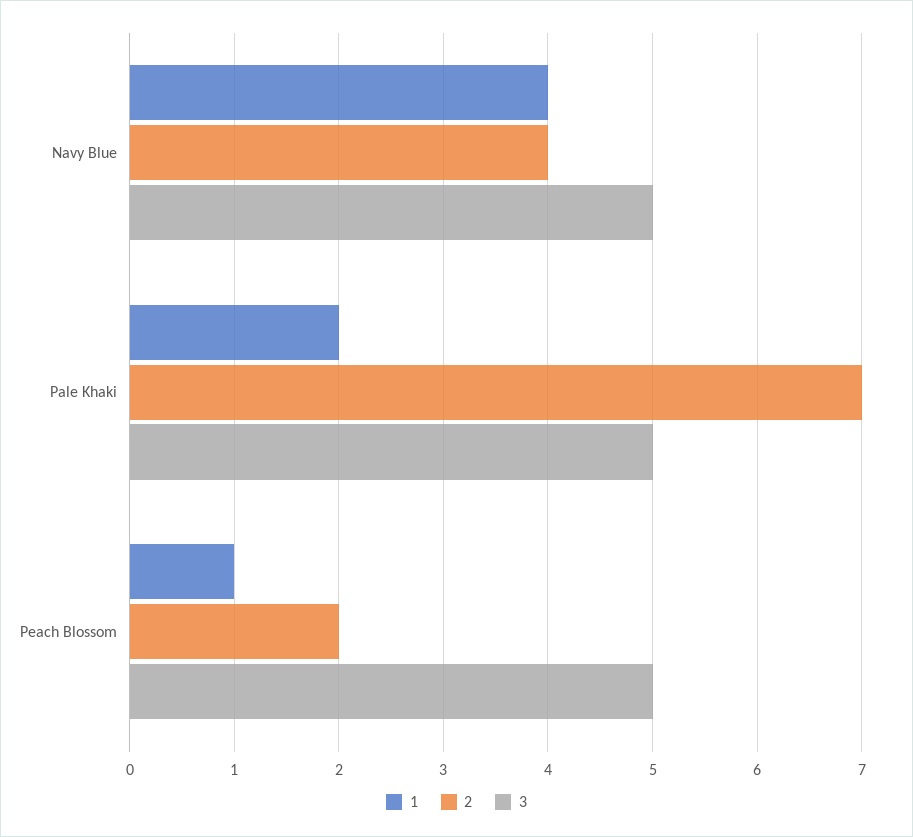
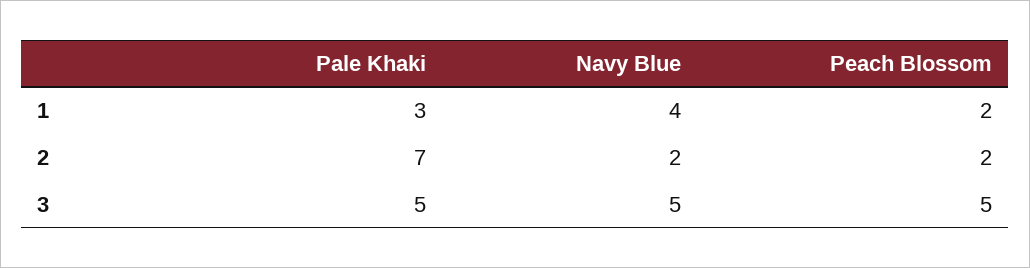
2, Navy Blue: 4 -> 2
1, Pale Khaki: 2 -> 3
1, Peach Blossom: 1 -> 2

